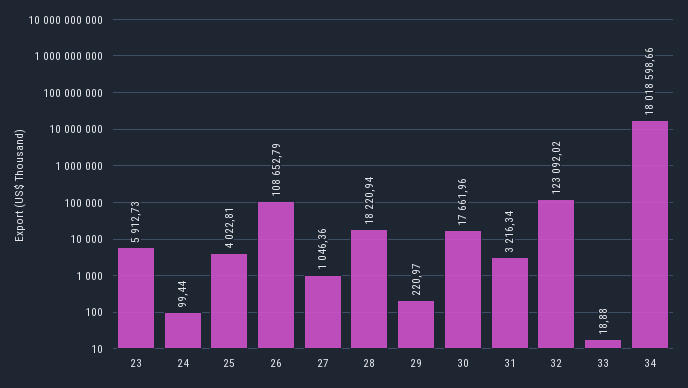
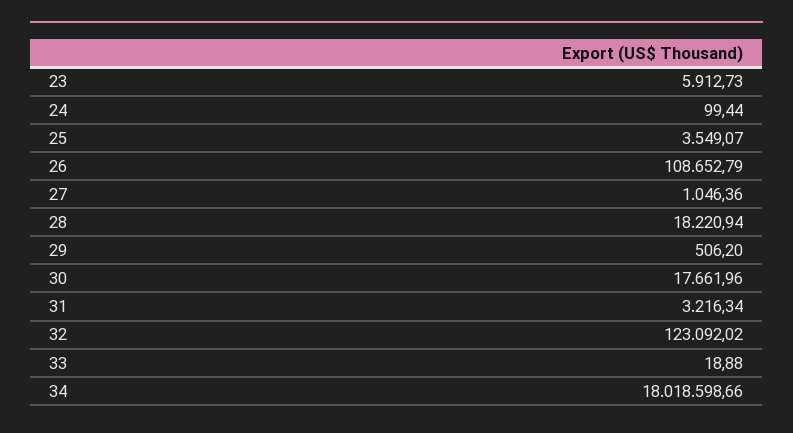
25: 4022.81 -> 3549.07
29: 220.97 -> 506.2

